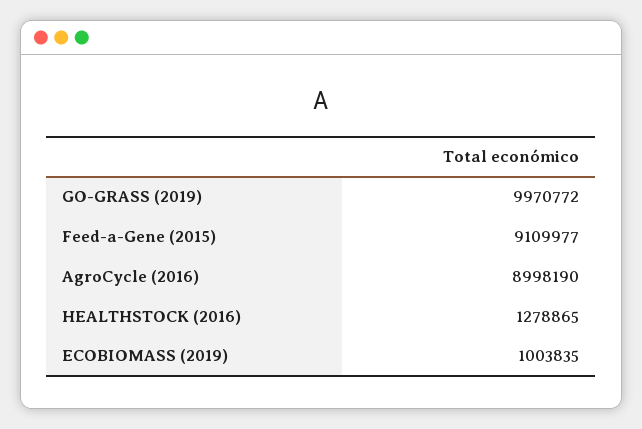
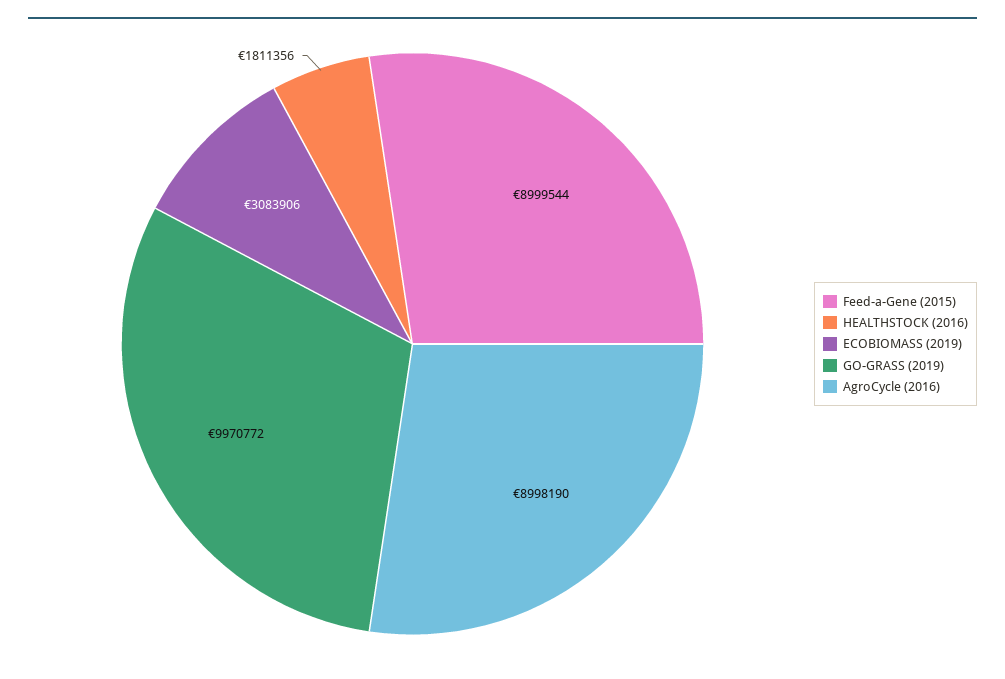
Feed-a-Gene (2015): 9109977 -> 8999544
HEALTHSTOCK (2016): 1278865 -> 1811356
ECOBIOMASS (2019): 1003835 -> 3083906

